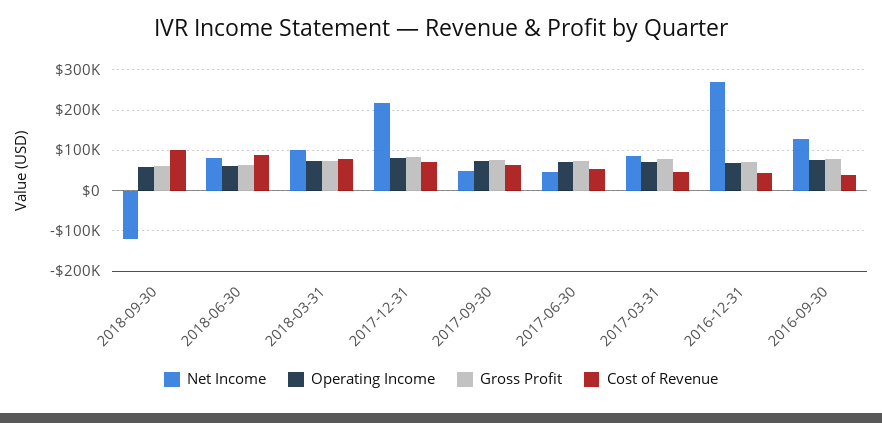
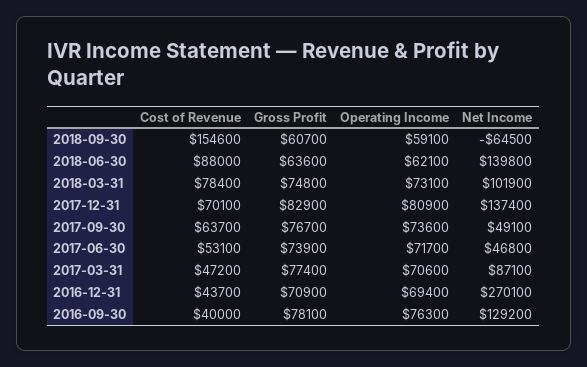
Net Income, 2018-09-30: -120000 -> -64500
Cost of Revenue, 2018-09-30: 100000 -> 154600
Net Income, 2018-06-30: 80000 -> 139800
Net Income, 2017-12-31: 220000 -> 137400

